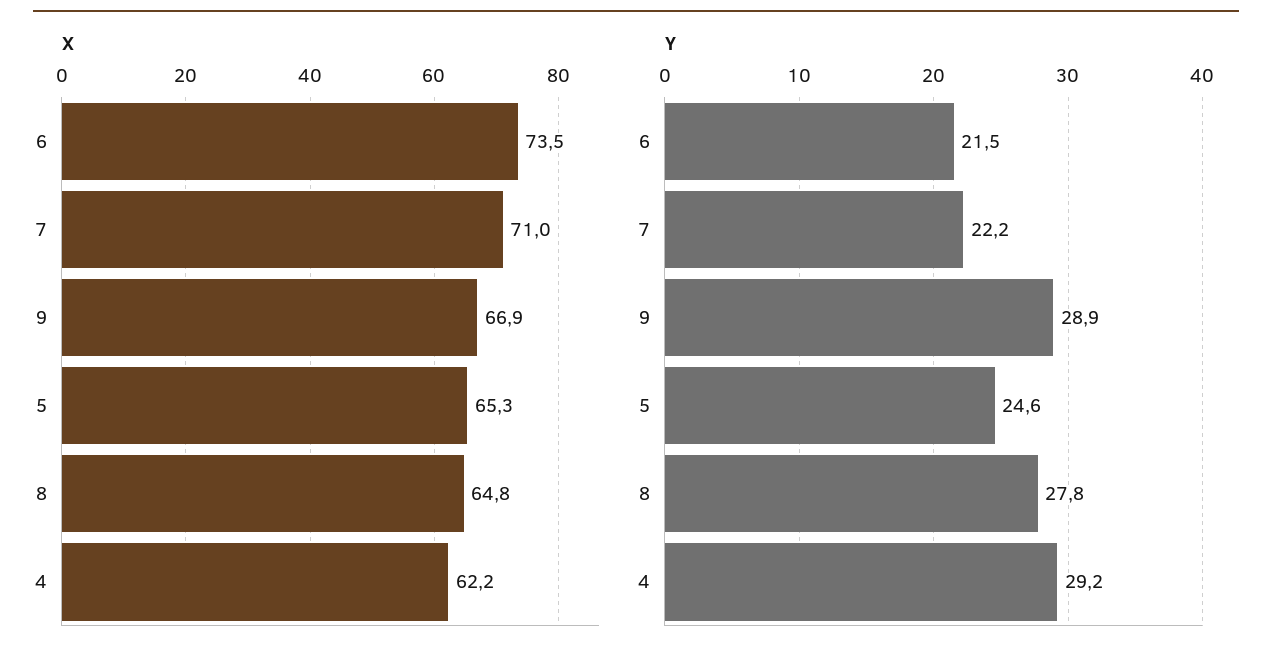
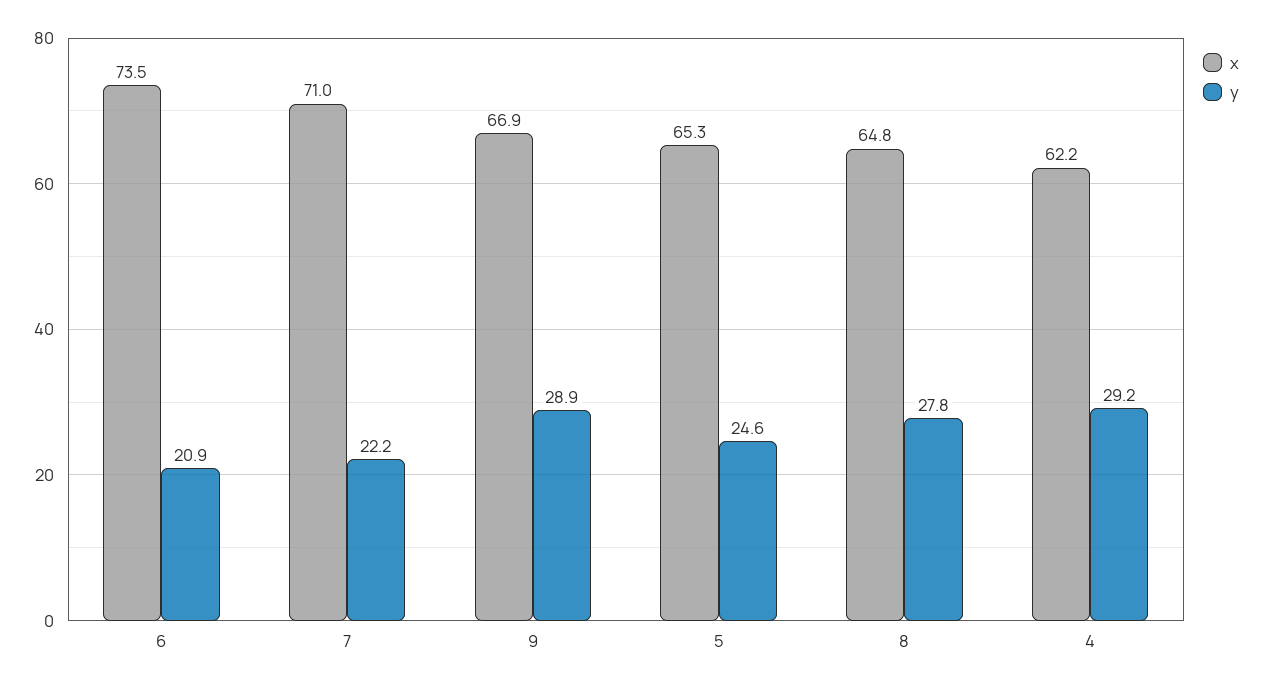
Y, 6: 21.5 -> 20.9

